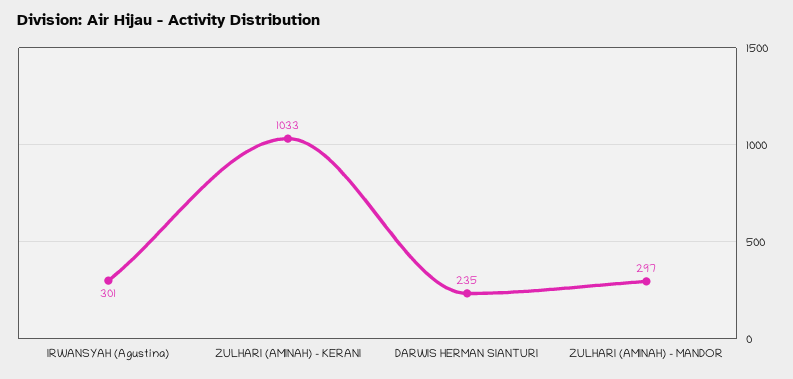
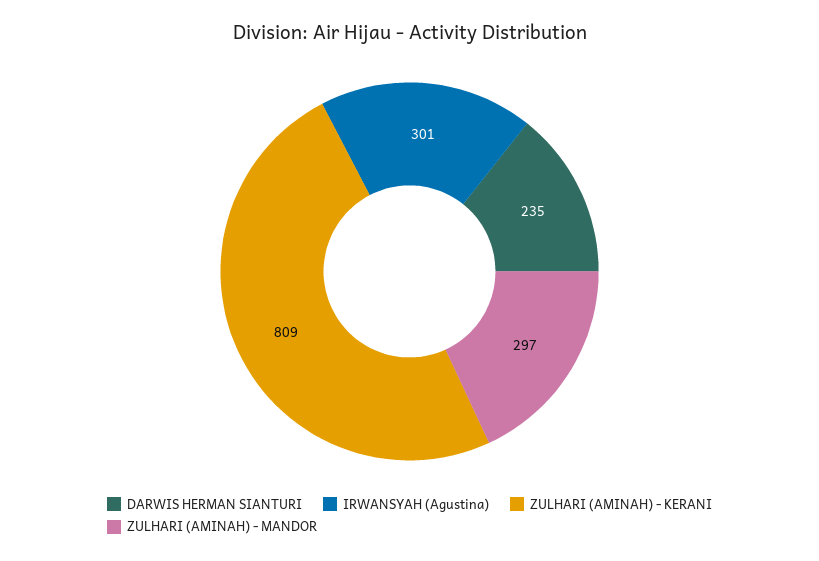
ZULHARI (AMINAH) - KERANI: 1033 -> 809

